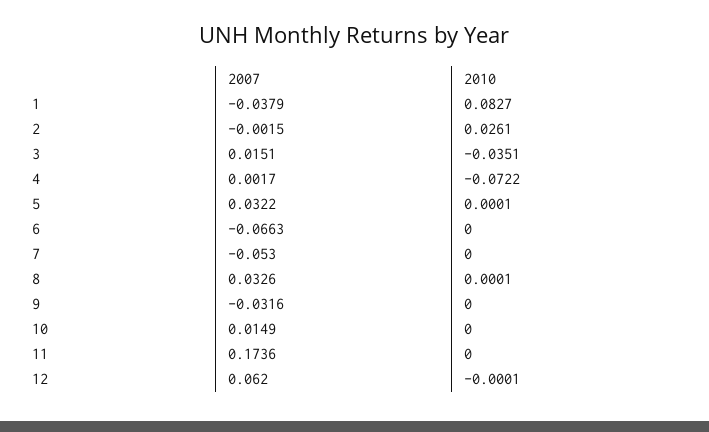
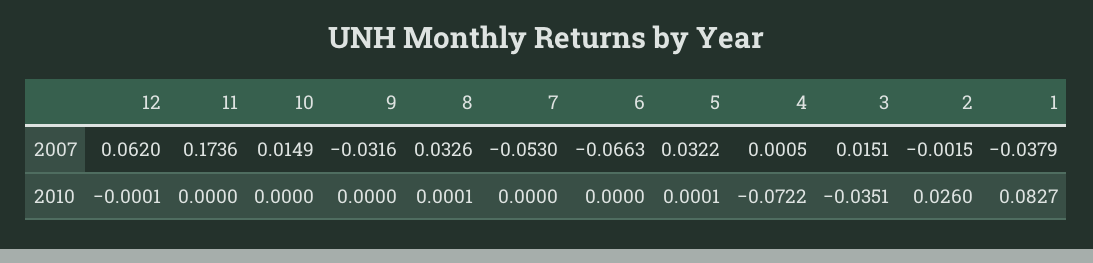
2010, 2: 0.0261 -> 0.026
2007, 4: 0.0017 -> 0.0005

